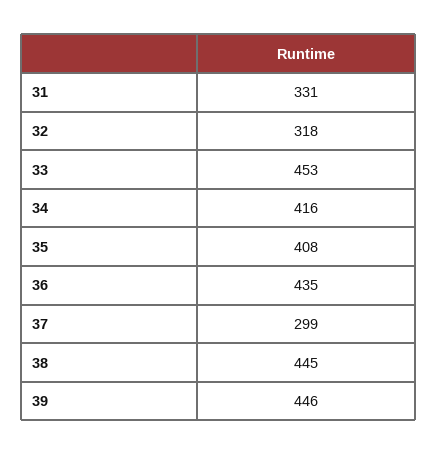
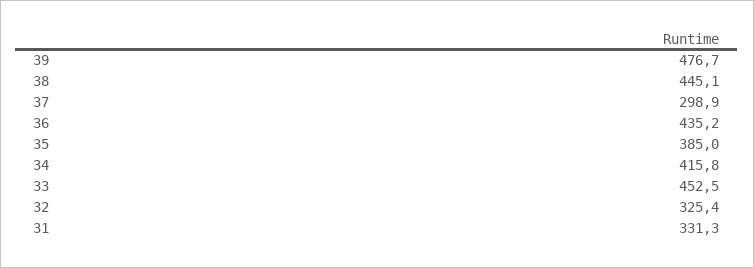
32: 318 -> 325.4
35: 408 -> 385
39: 446 -> 476.7

